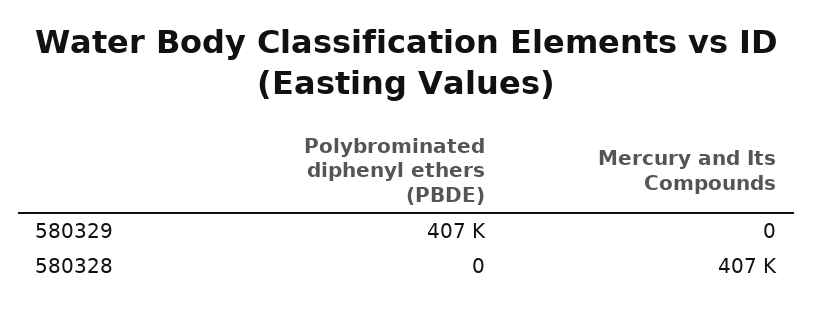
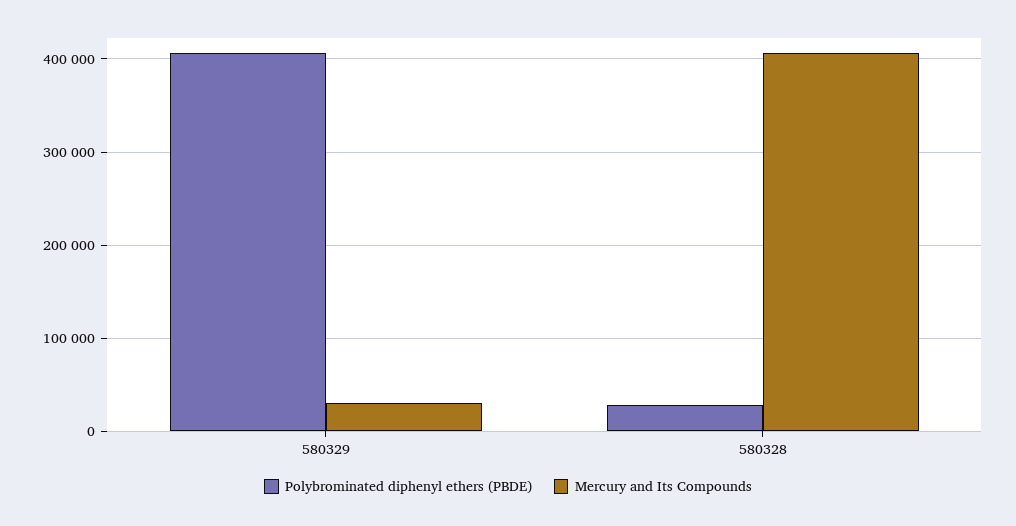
Mercury and Its Compounds, 580329: 0 -> 30000
Polybrominated diphenyl ethers (PBDE), 580328: 0 -> 30000

